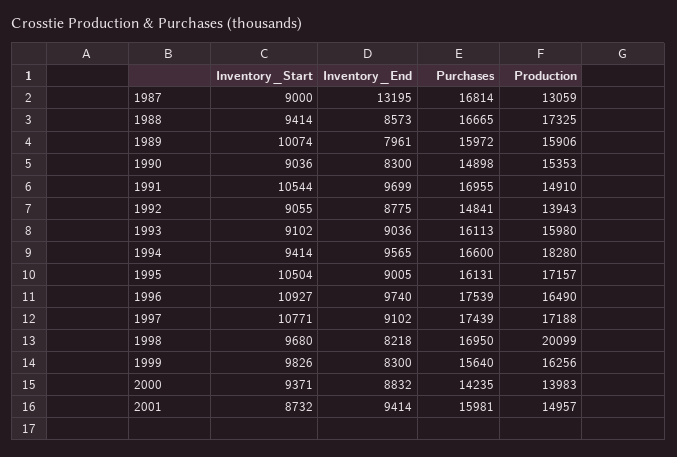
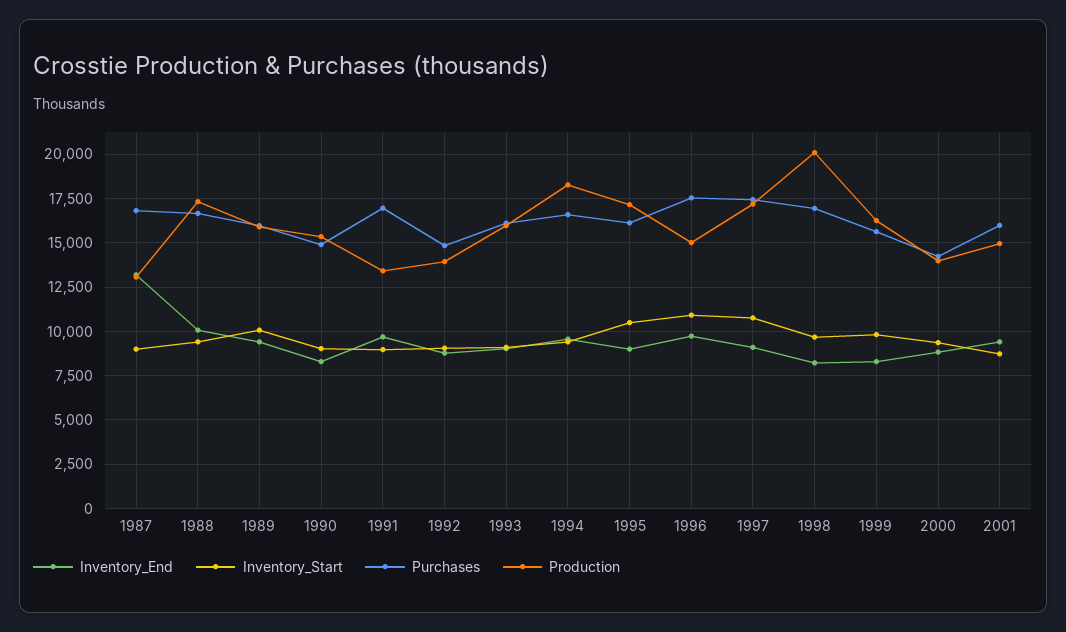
Inventory_End, 1988: 8573 -> 10000
Inventory_End, 1989: 7961 -> 9500
Inventory_Start, 1991: 10544 -> 9000
Production, 1991: 14910 -> 13500
Production, 1996: 16490 -> 15000

